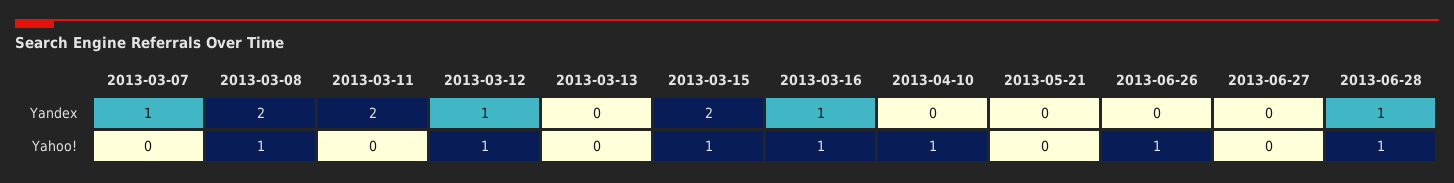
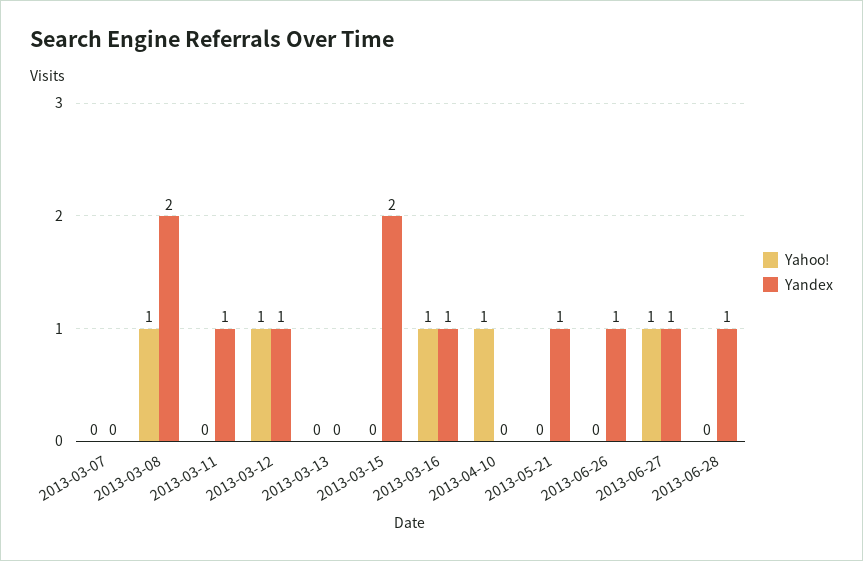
Yandex, 2013-03-07: 1 -> 0
Yandex, 2013-03-11: 2 -> 1
Yandex, 2013-05-21: 0 -> 1
Yandex, 2013-06-26: 0 -> 1
Yandex, 2013-06-27: 0 -> 1
Yahoo!, 2013-03-15: 1 -> 0
Yahoo!, 2013-06-26: 1 -> 0
Yahoo!, 2013-06-27: 0 -> 1
Yahoo!, 2013-06-28: 1 -> 0

